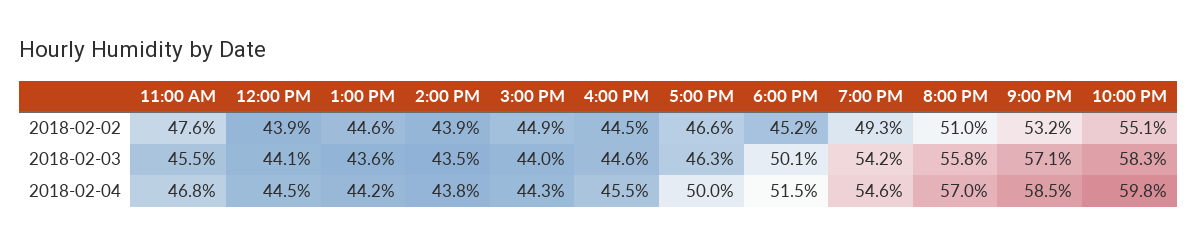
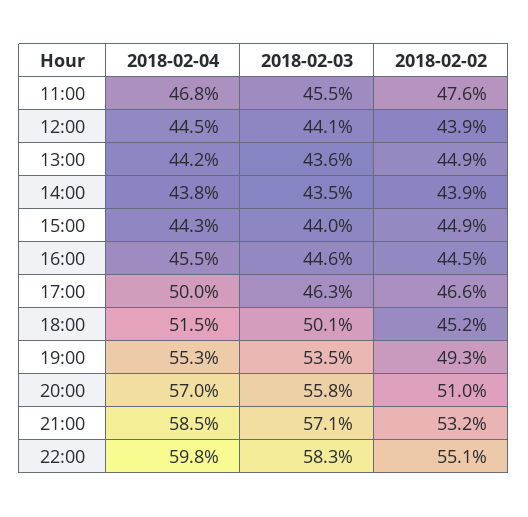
1:00 PM, 2018-02-02: 44.6 -> 44.9
7:00 PM, 2018-02-03: 54.2 -> 53.5
7:00 PM, 2018-02-04: 54.6 -> 55.3

